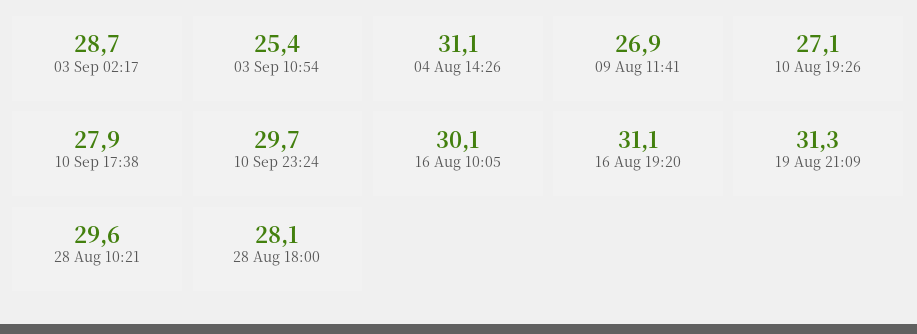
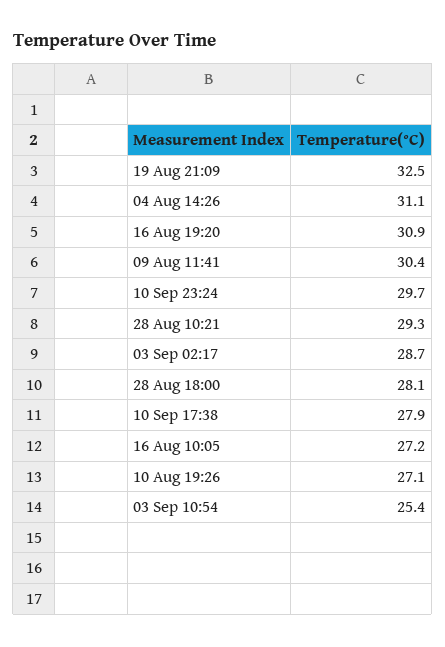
09 Aug 11:41: 26.9 -> 30.4
16 Aug 10:05: 30.1 -> 27.2
16 Aug 19:20: 31.1 -> 30.9
19 Aug 21:09: 31.3 -> 32.5
28 Aug 10:21: 29.6 -> 29.3

